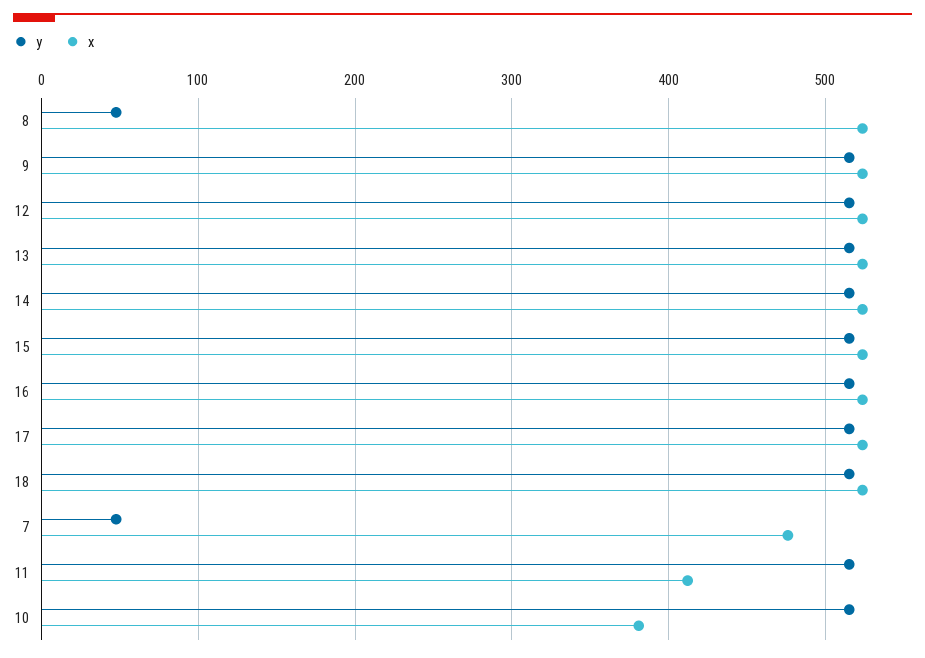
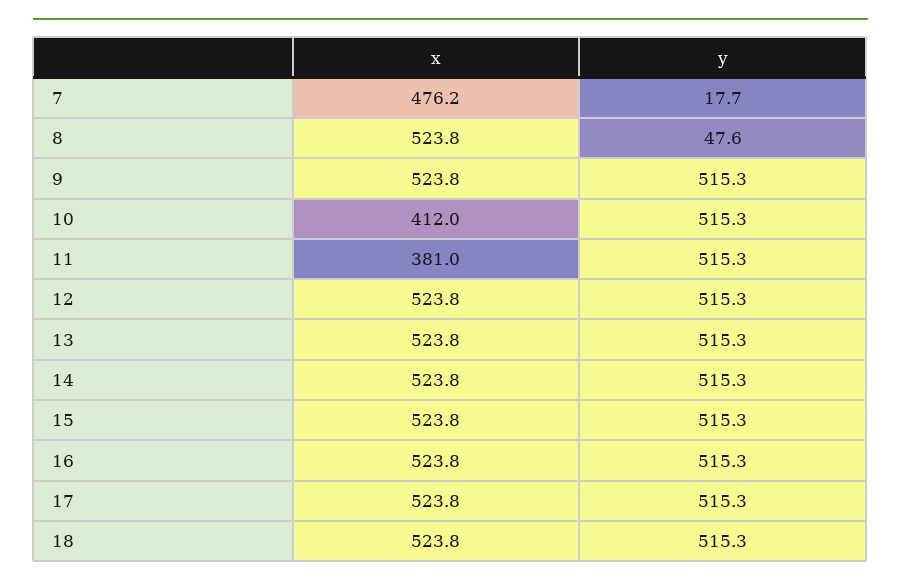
y, 7: 50 -> 17.7
x, 11: 410 -> 381
x, 10: 380 -> 412

